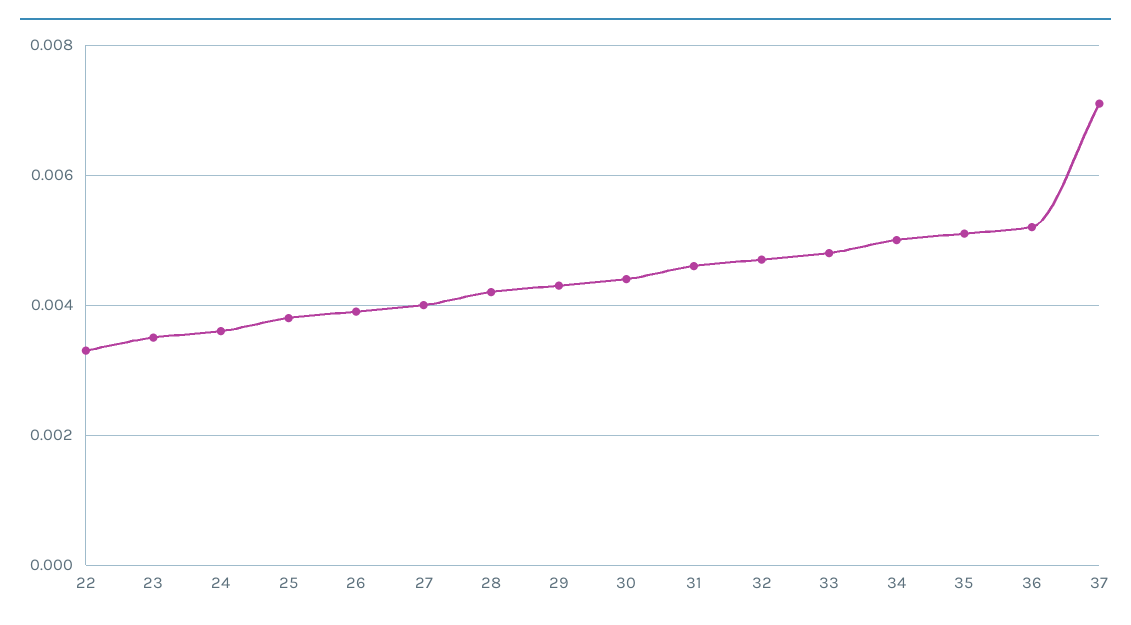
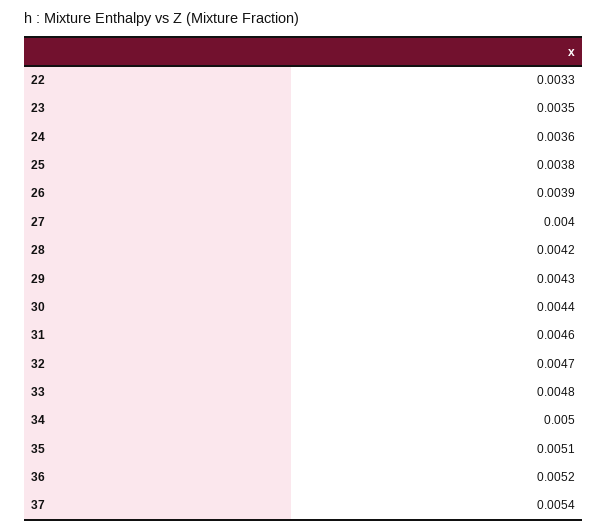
37: 0.007 -> 0.0054

